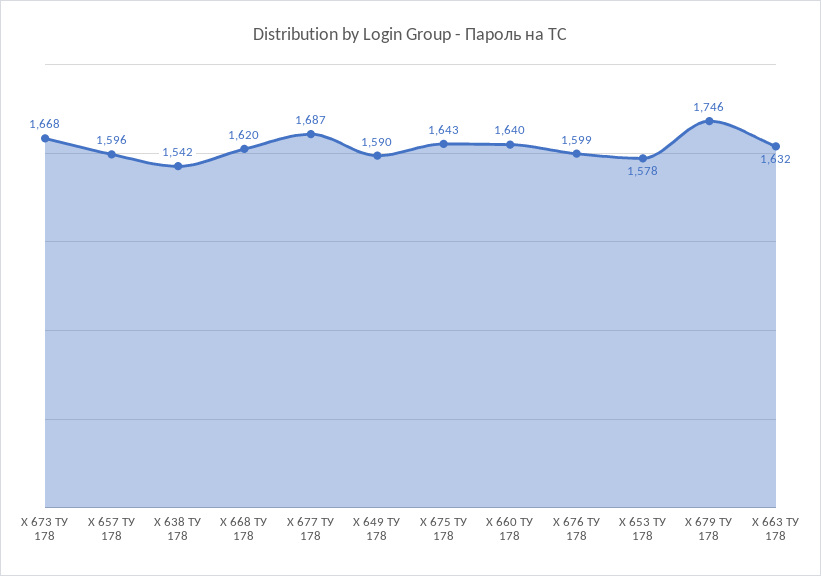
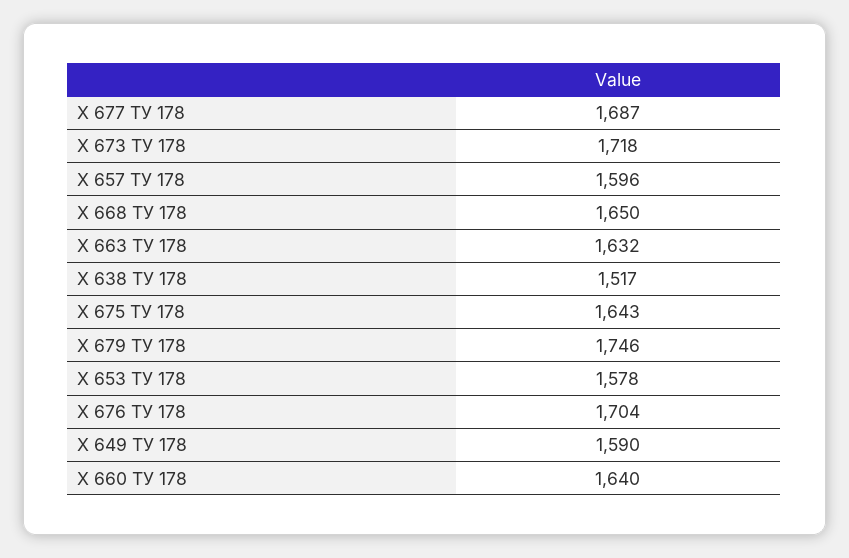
Х 673 ТУ 178: 1668 -> 1718
Х 638 ТУ 178: 1542 -> 1517
Х 668 ТУ 178: 1620 -> 1650
Х 676 ТУ 178: 1599 -> 1704

